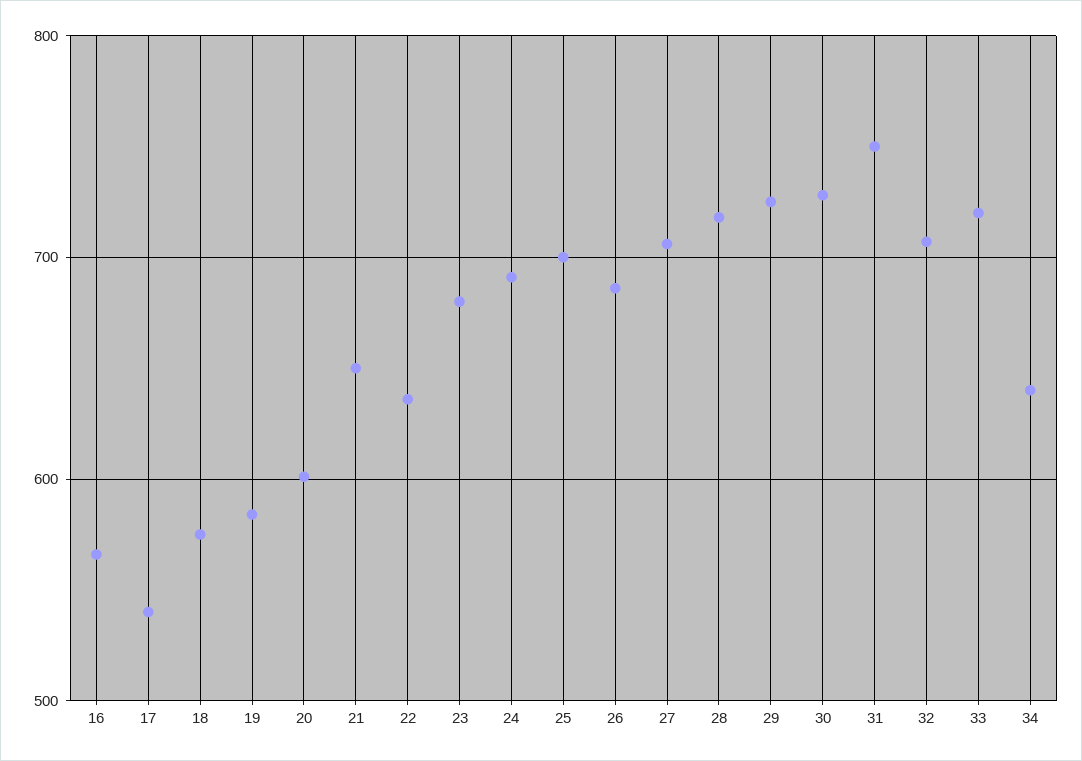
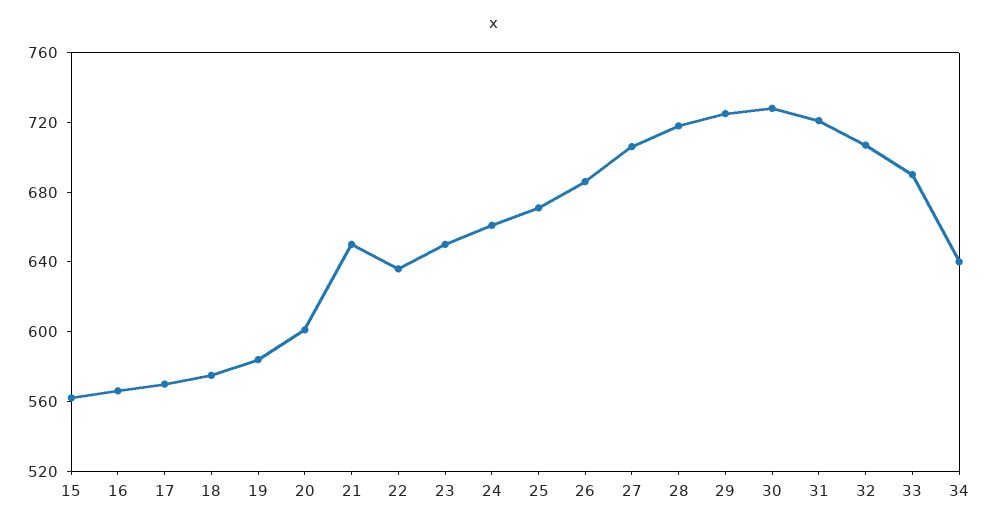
17: 540 -> 570
23: 680 -> 650
24: 690 -> 660
25: 700 -> 670
31: 750 -> 720
33: 720 -> 690
15: none -> 560

